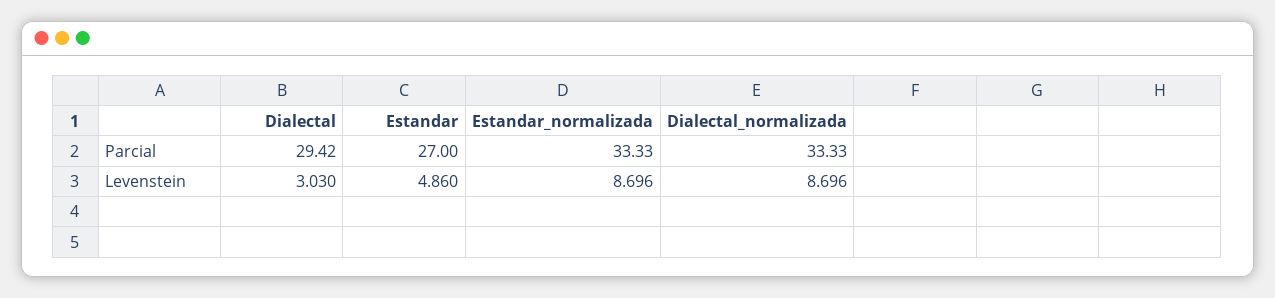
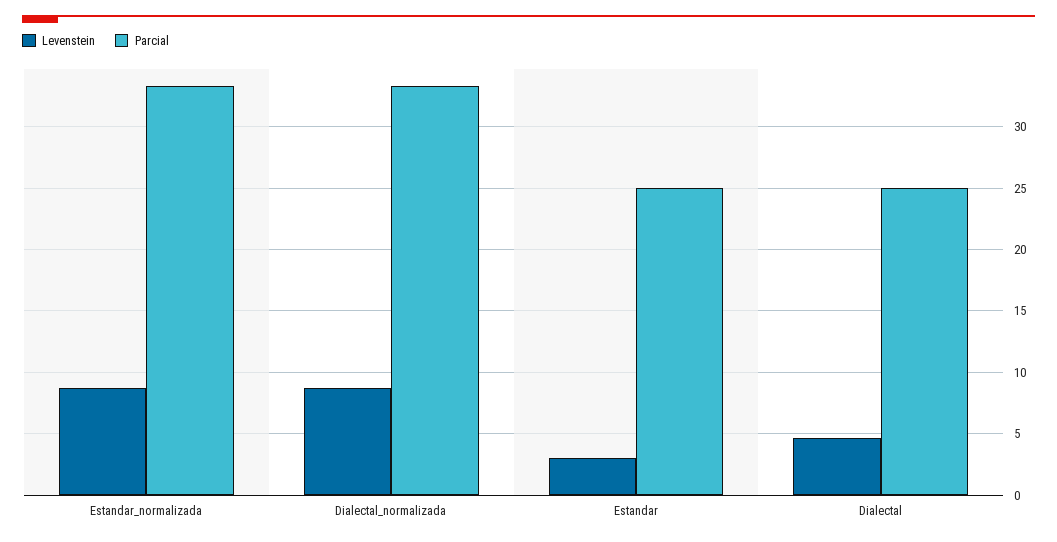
Parcial, Dialectal: 29.42 -> 25
Parcial, Estandar: 27 -> 25
Levenstein, Dialectal: 3.03 -> 4.5
Levenstein, Estandar: 4.86 -> 3

